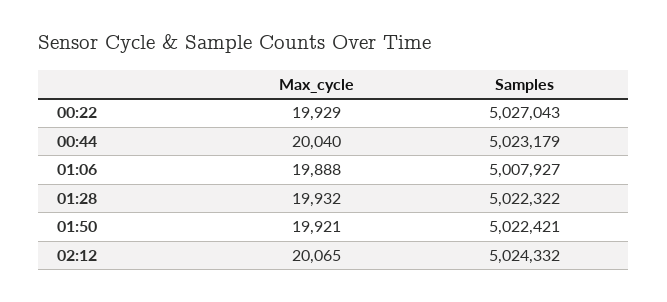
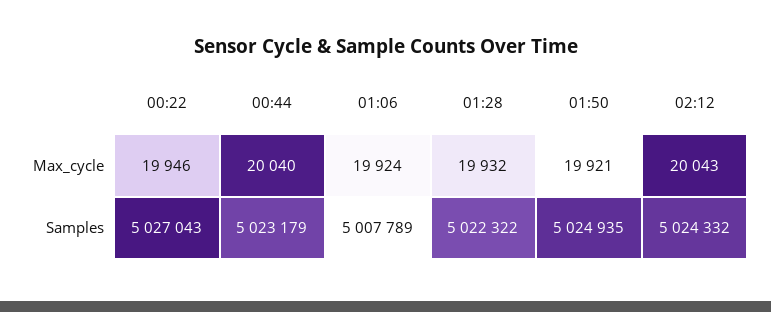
Max_cycle, 00:22: 19929 -> 19946
Max_cycle, 01:06: 19888 -> 19924
Samples, 01:06: 5007927 -> 5007789
Samples, 01:50: 5022421 -> 5024935
Max_cycle, 02:12: 20065 -> 20043

